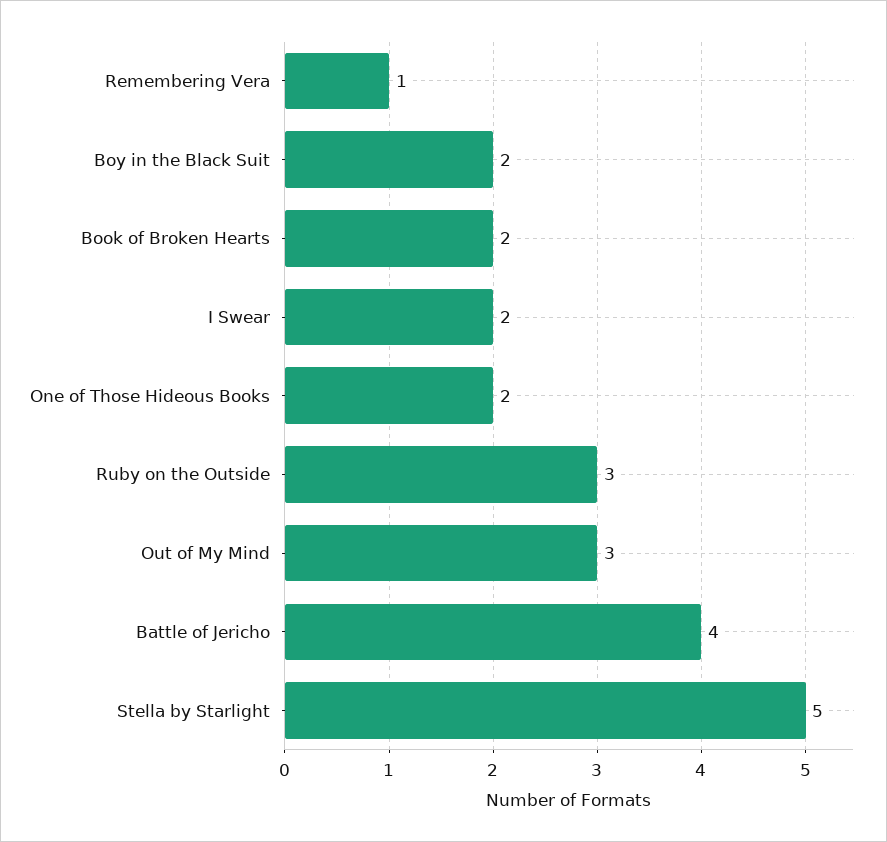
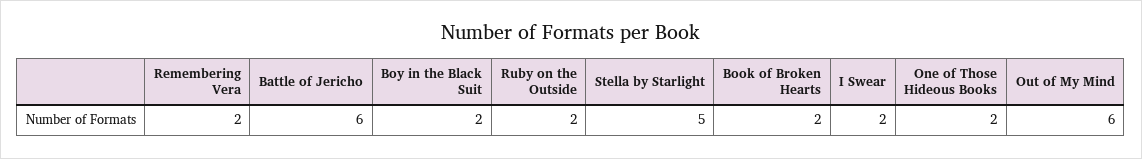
Remembering Vera: 1 -> 2
Ruby on the Outside: 3 -> 2
Out of My Mind: 3 -> 6
Battle of Jericho: 4 -> 6

